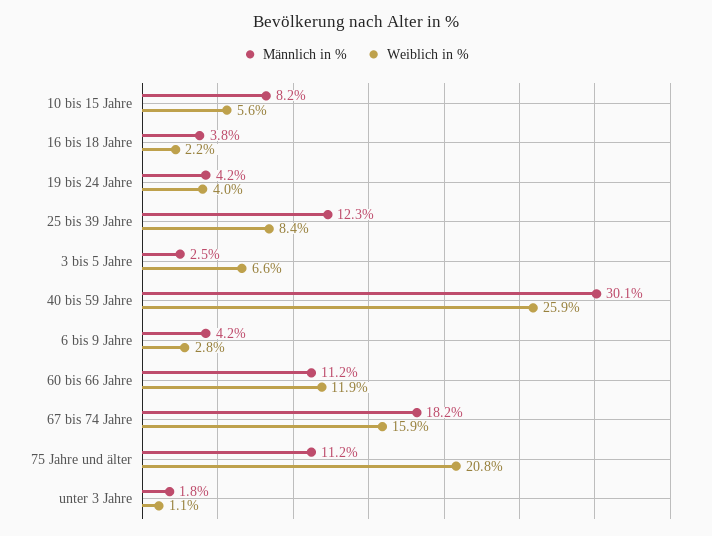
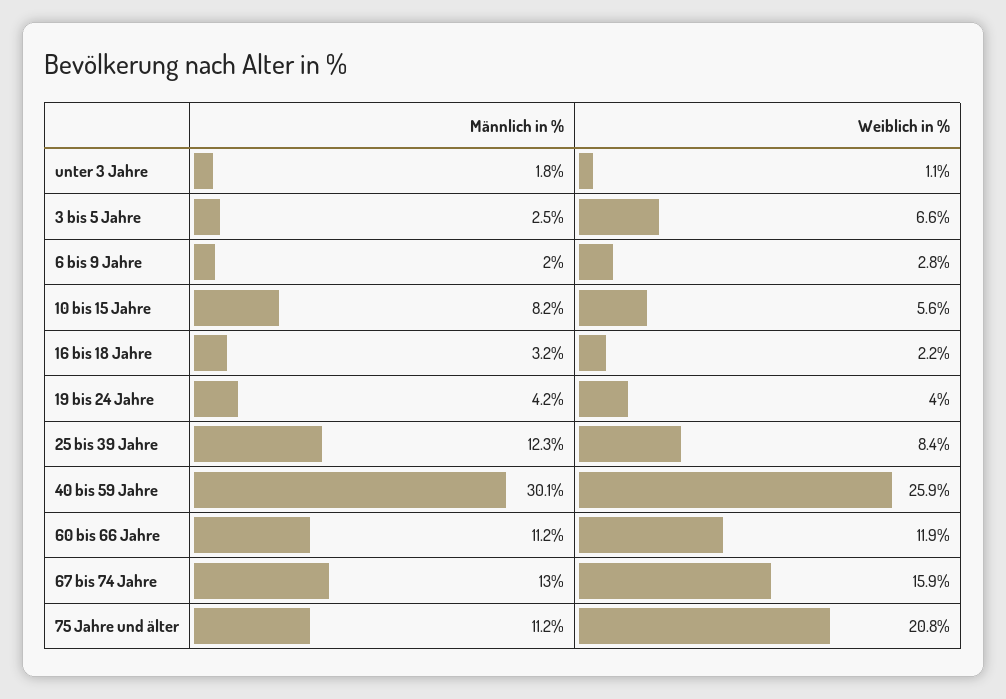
Männlich in %, 16 bis 18 Jahre: 3.8 -> 3.2
Männlich in %, 6 bis 9 Jahre: 4.2 -> 2
Männlich in %, 67 bis 74 Jahre: 18.2 -> 13

